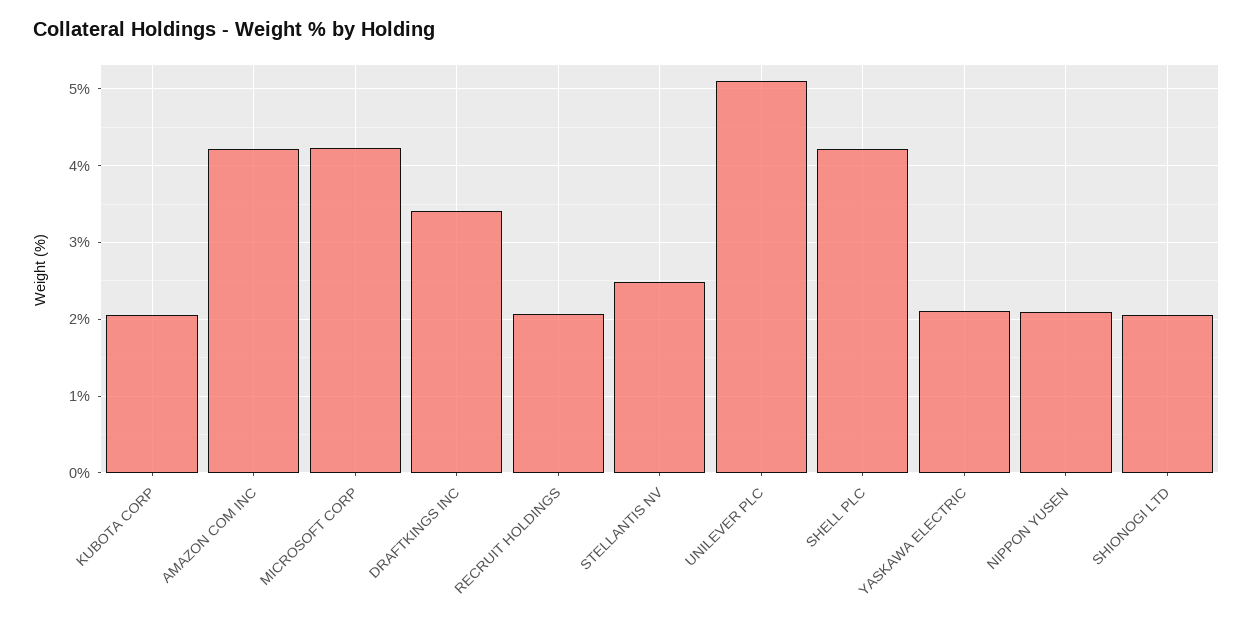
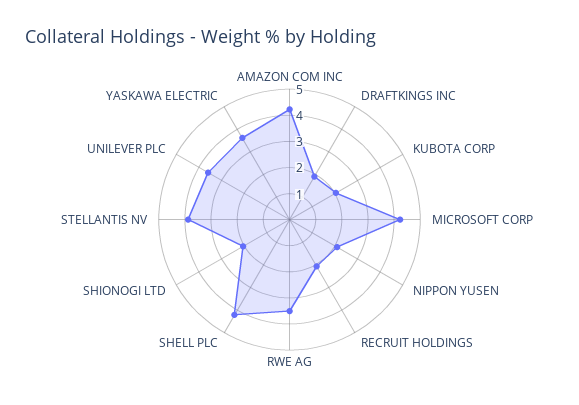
DRAFTKINGS INC: 3.4 -> 2
STELLANTIS NV: 2.5 -> 4
UNILEVER PLC: 5.1 -> 3.5
YASKAWA ELECTRIC: 2.1 -> 3.5
RWE AG: none -> 3.5

